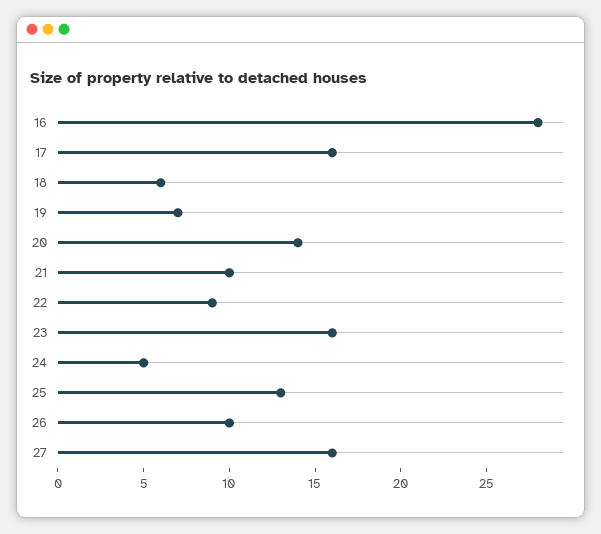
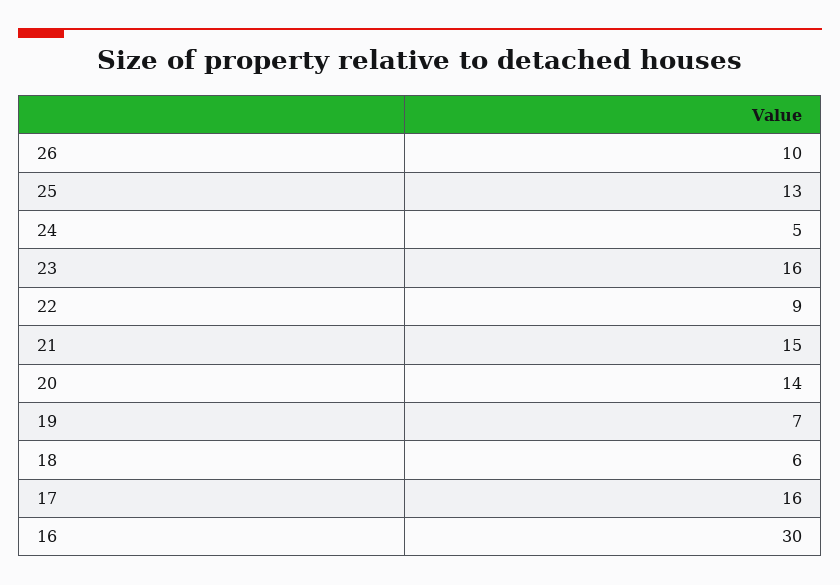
16: 28 -> 30
21: 10 -> 15
27: 16 -> none

